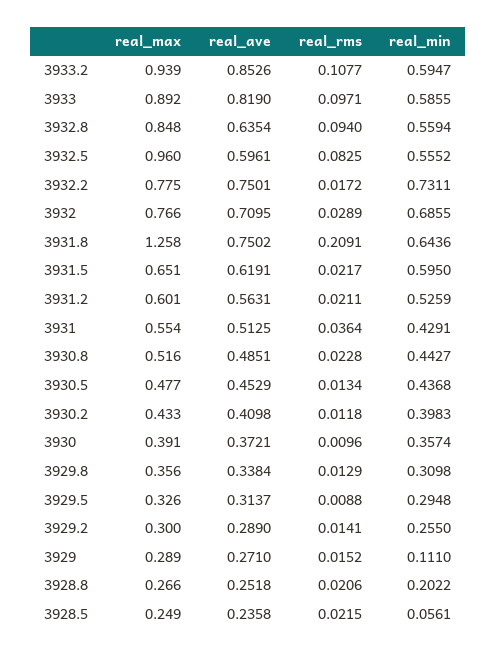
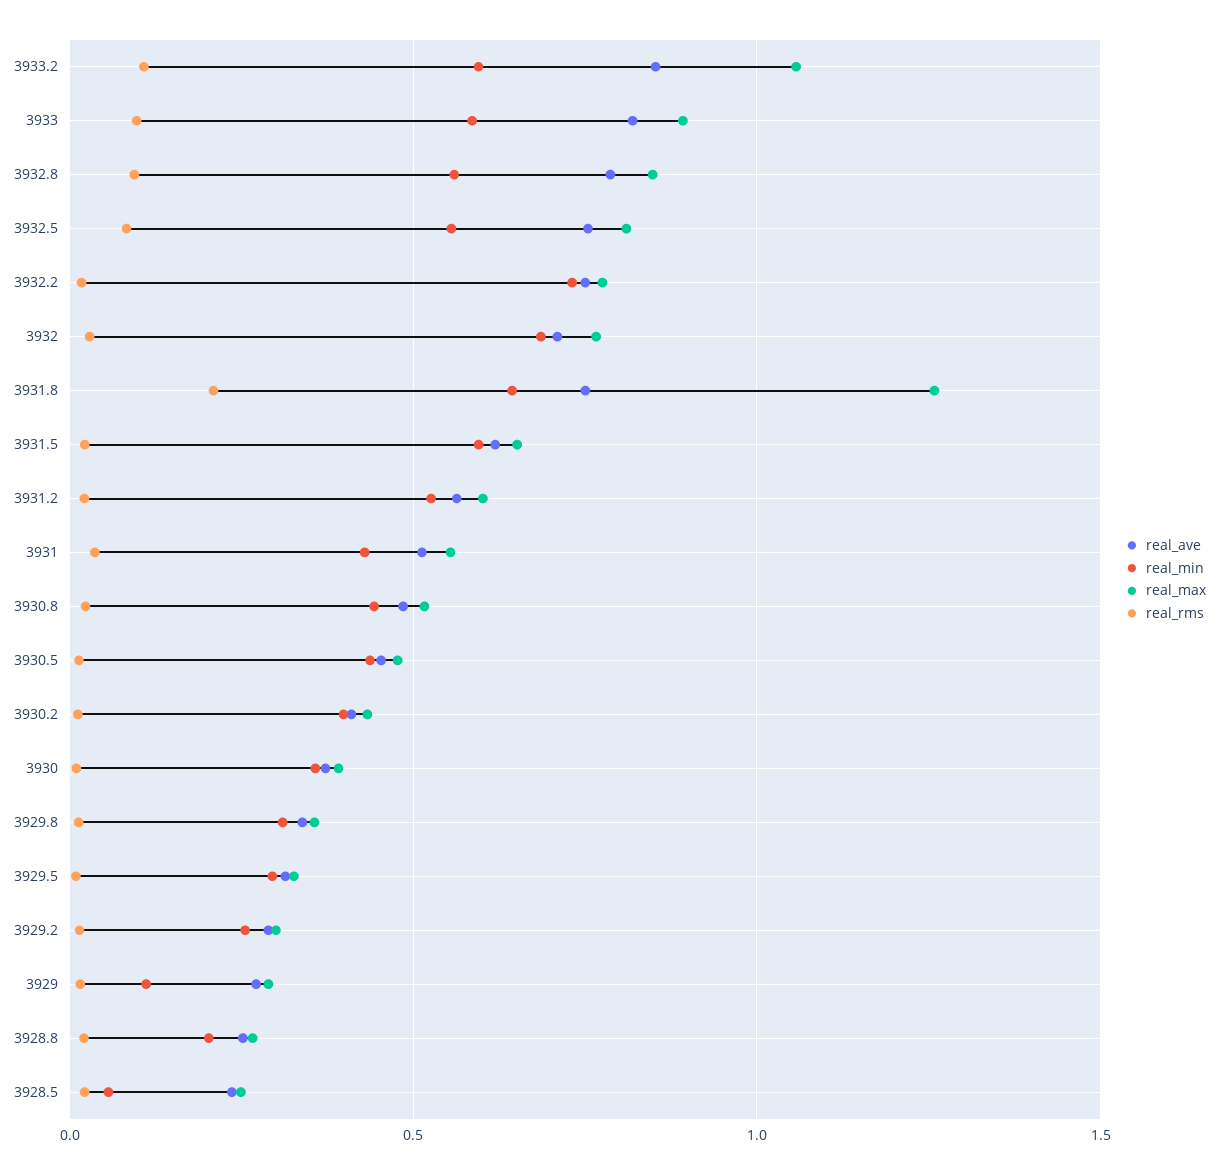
real_max, 3933.2: 0.939 -> 1.05
real_ave, 3932.8: 0.6354 -> 0.8
real_max, 3932.5: 0.96 -> 0.8
real_ave, 3932.5: 0.5961 -> 0.75

